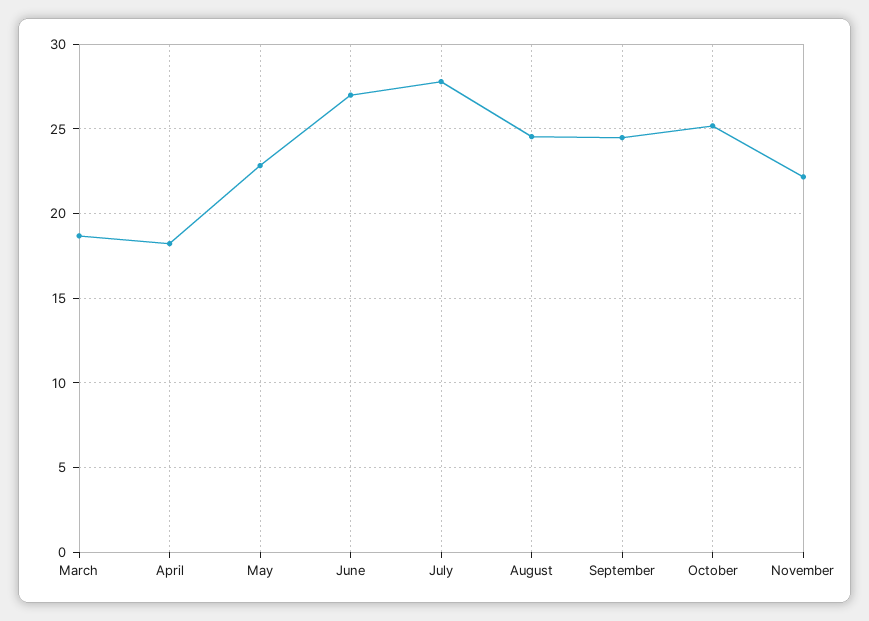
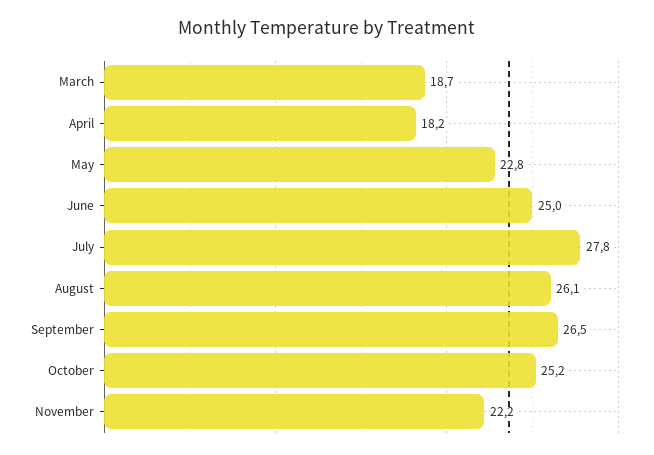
June: 27 -> 25
August: 24.5 -> 26.1
September: 24.5 -> 26.5

